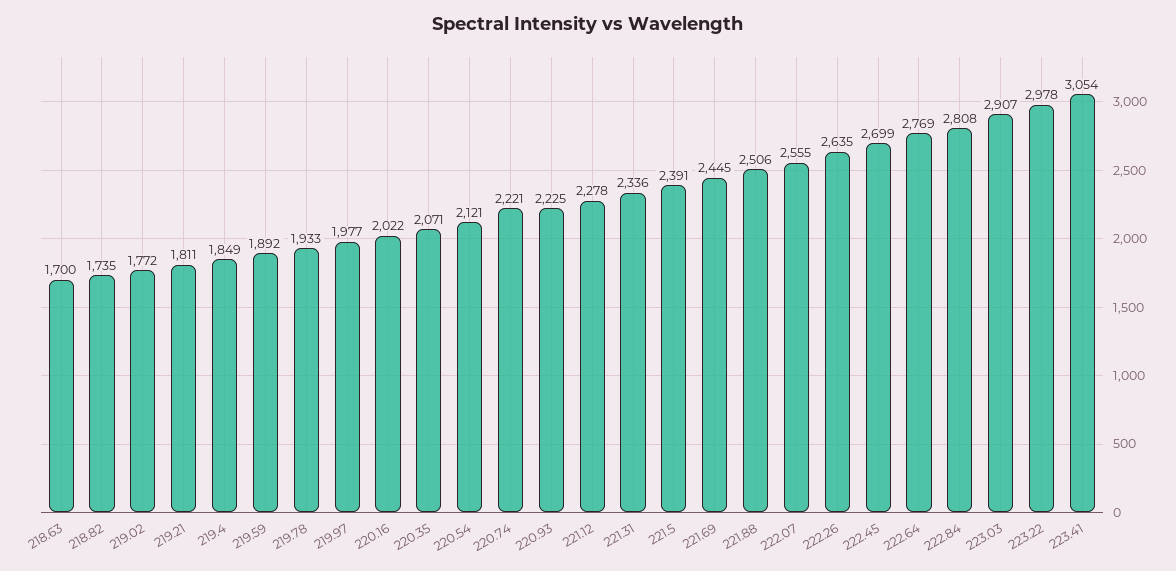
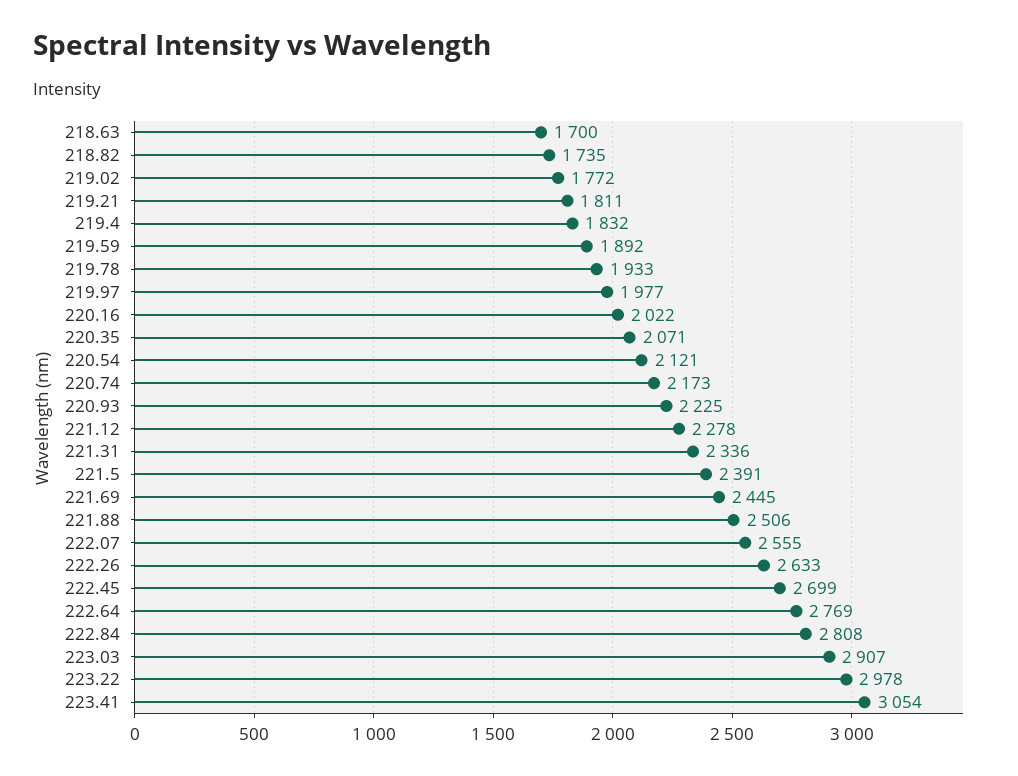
219.4: 1849 -> 1832
220.74: 2221 -> 2173
222.26: 2635 -> 2633

